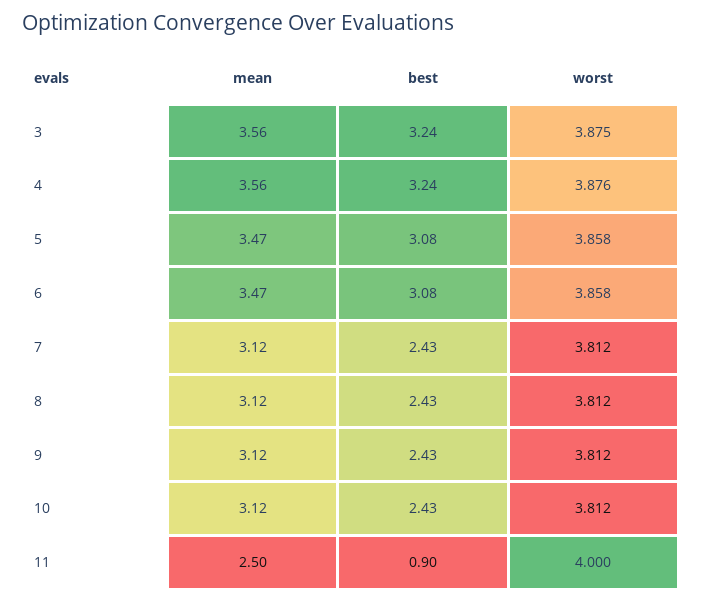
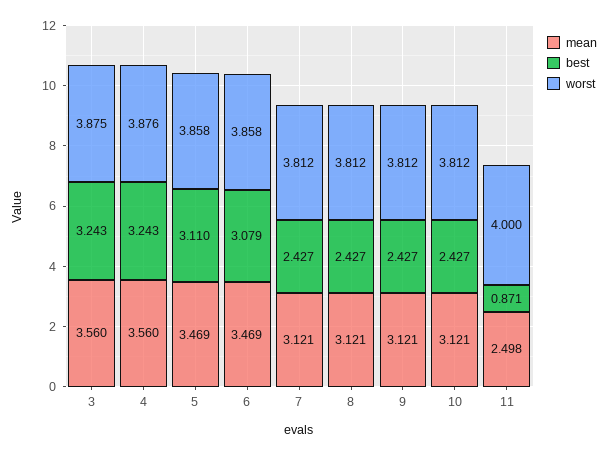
best, 5: 3.08 -> 3.11
best, 11: 0.9 -> 0.871

